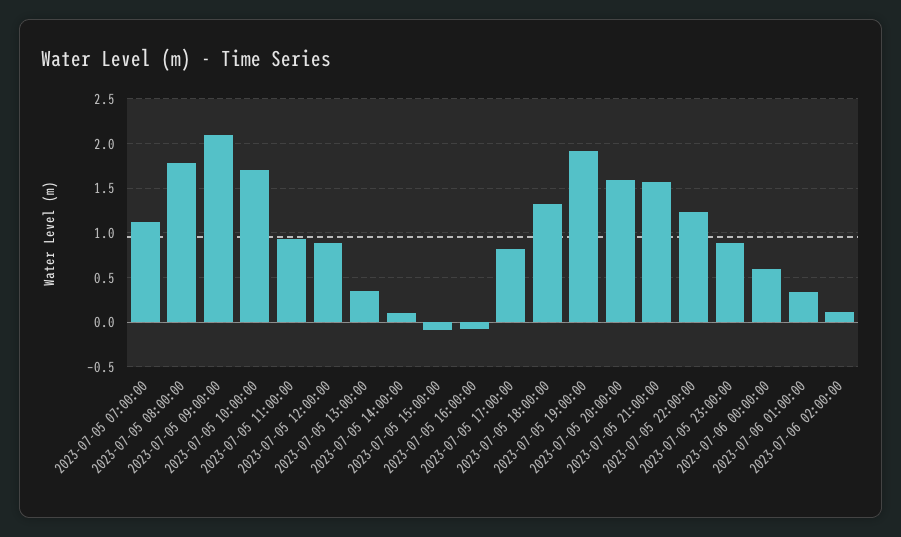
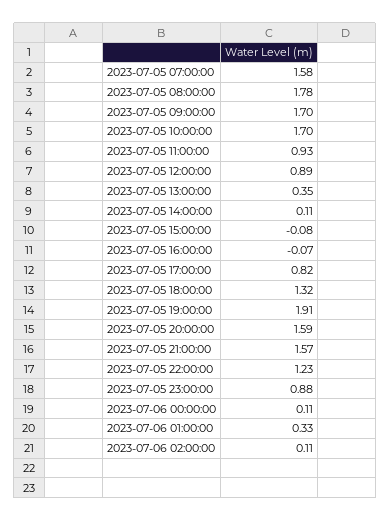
2023-07-05 07:00:00: 1.1 -> 1.58
2023-07-05 09:00:00: 2.1 -> 1.7
2023-07-06 00:00:00: 0.6 -> 0.11

